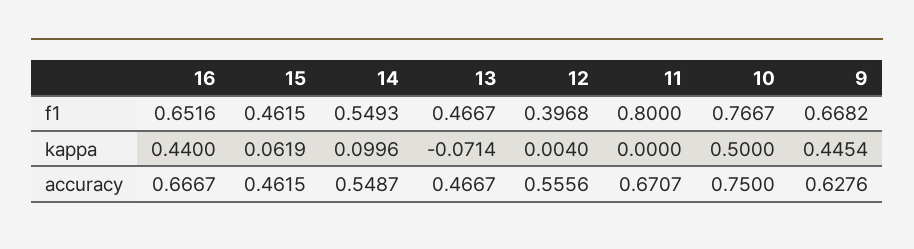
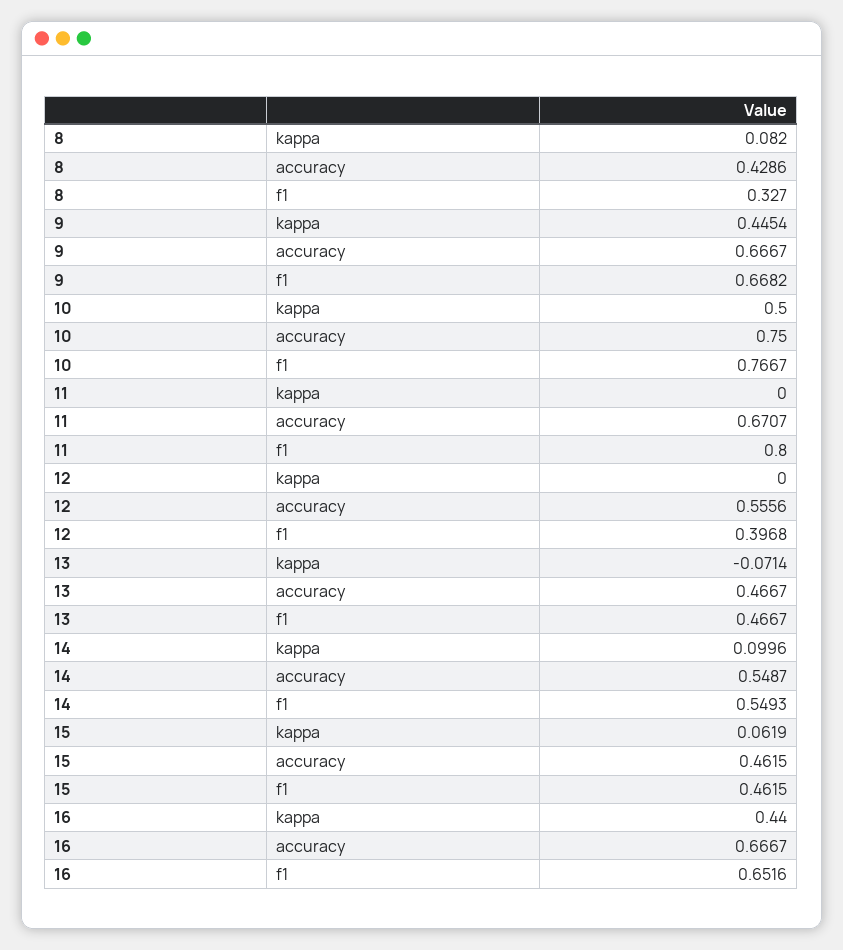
12, kappa: 0.004 -> 0
9, accuracy: 0.6276 -> 0.6667
8, kappa: none -> 0.082
8, accuracy: none -> 0.4286
8, f1: none -> 0.327

